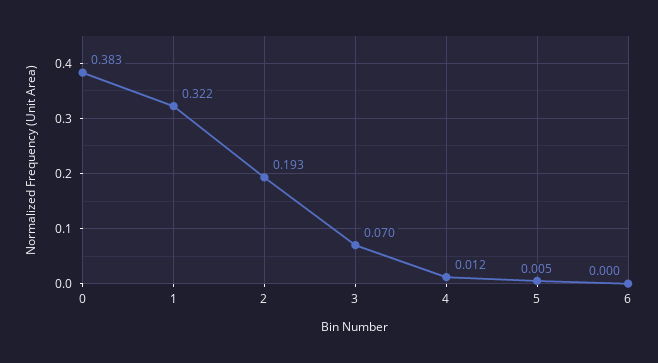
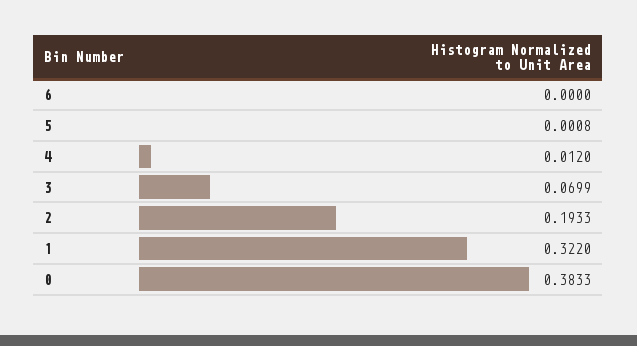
5: 0.005 -> 0.0008

